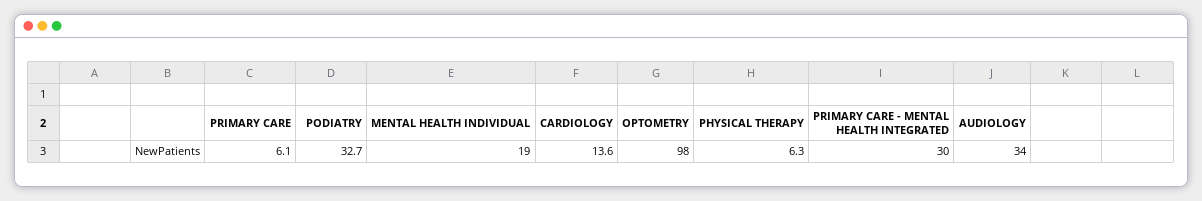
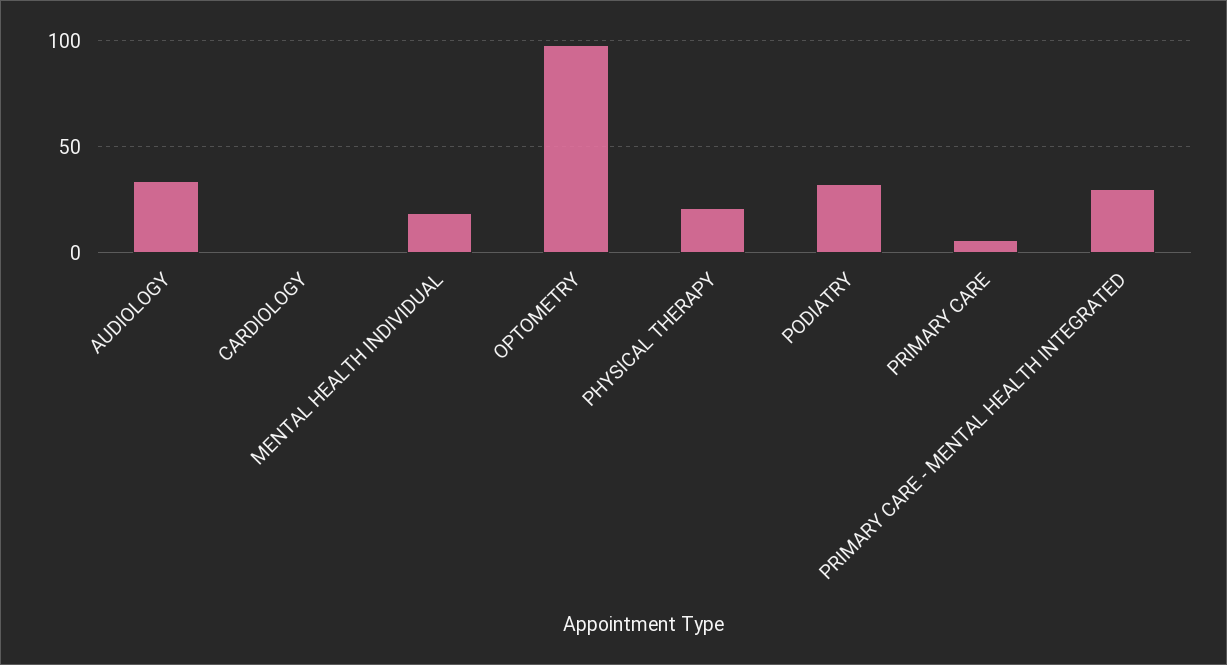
CARDIOLOGY: 13.6 -> 0
PHYSICAL THERAPY: 6.3 -> 20

